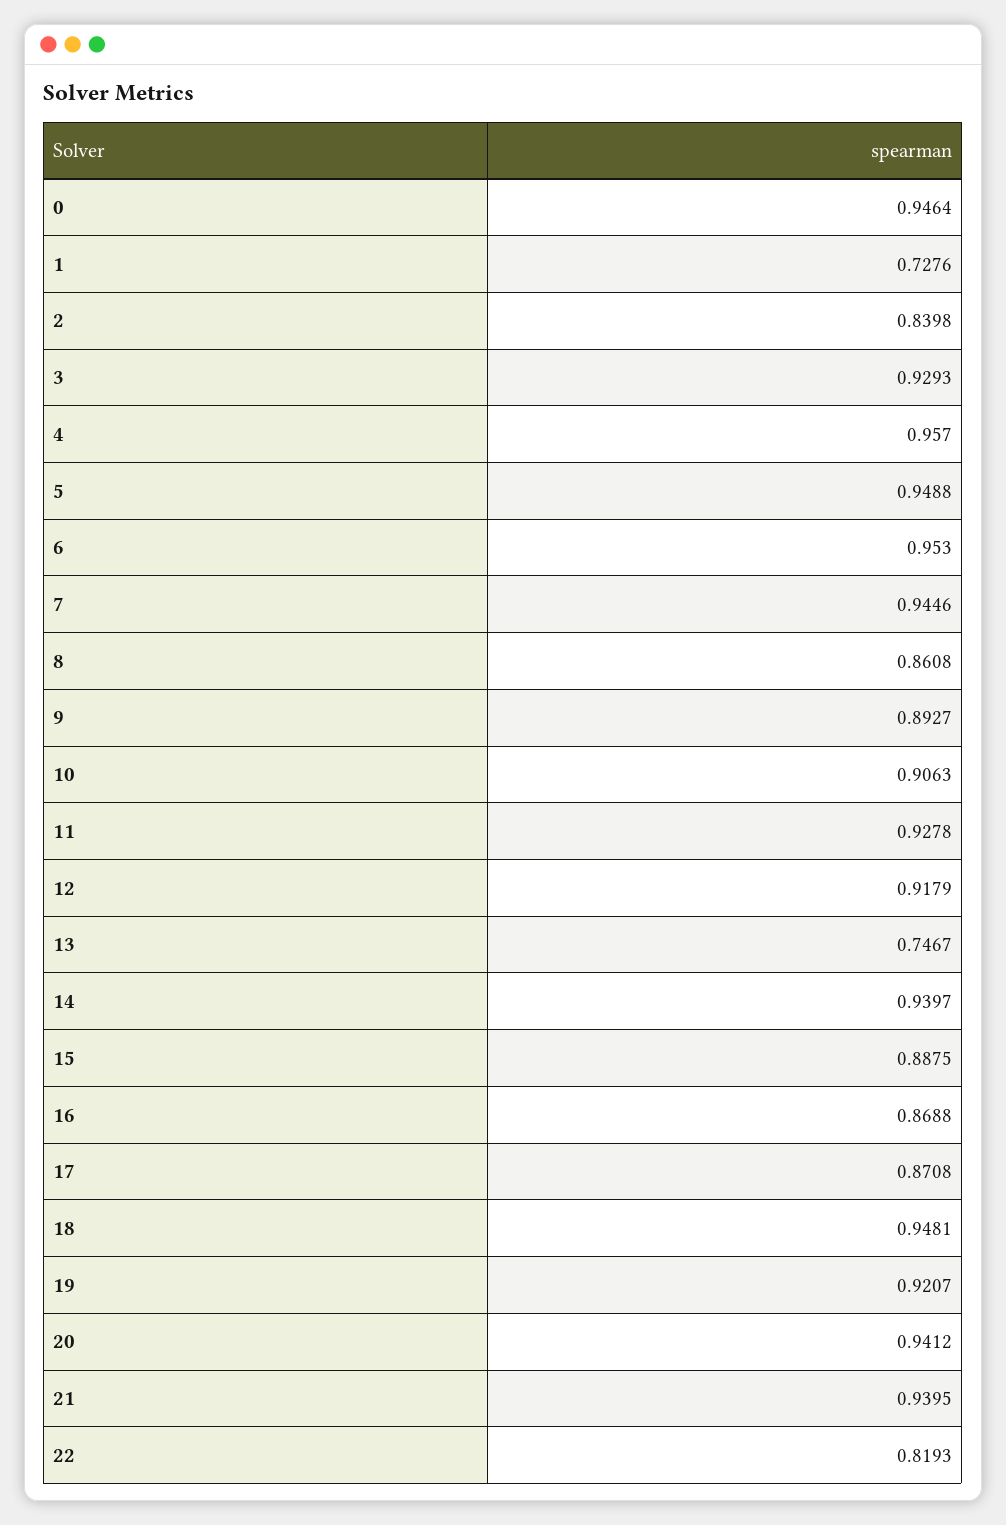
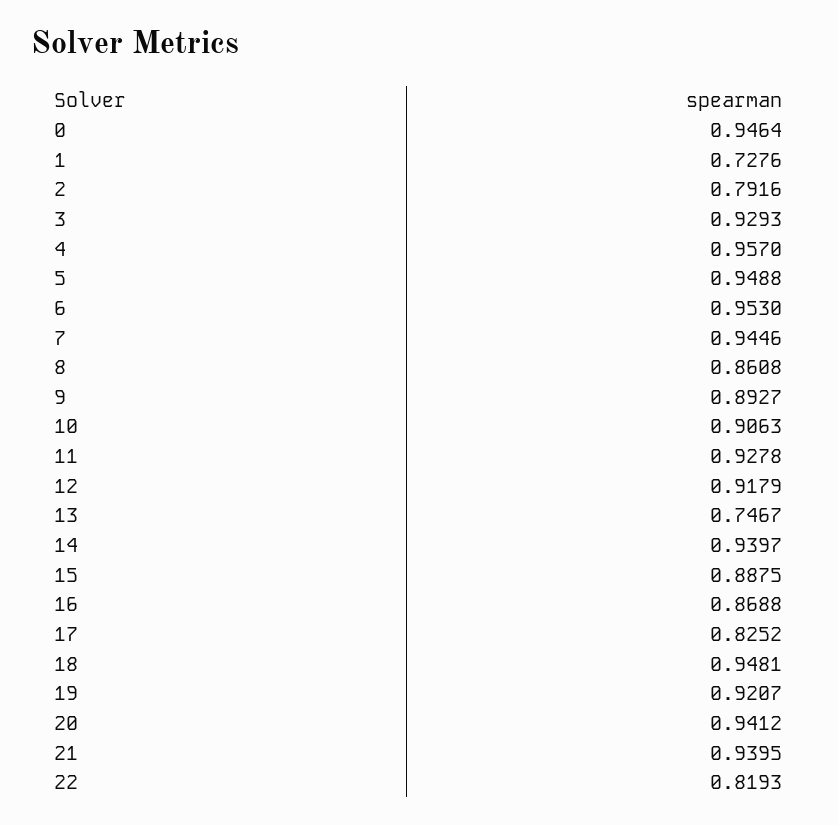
2: 0.8398 -> 0.7916
17: 0.8708 -> 0.8252

